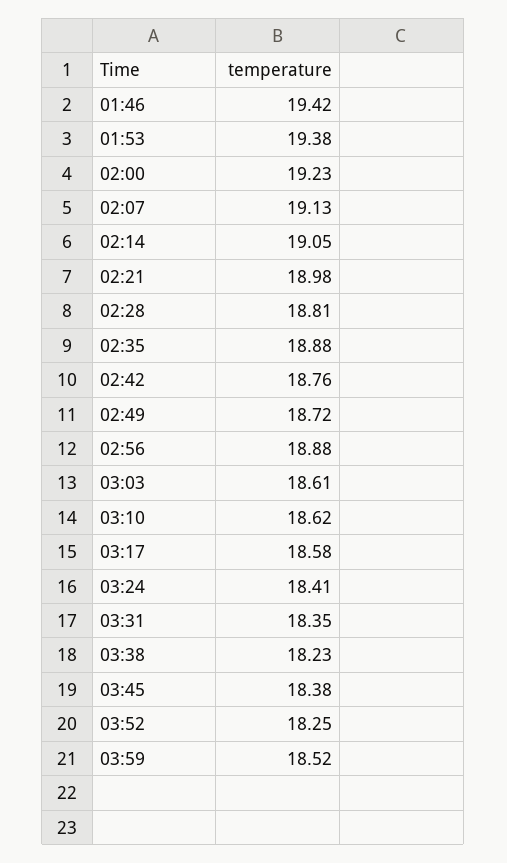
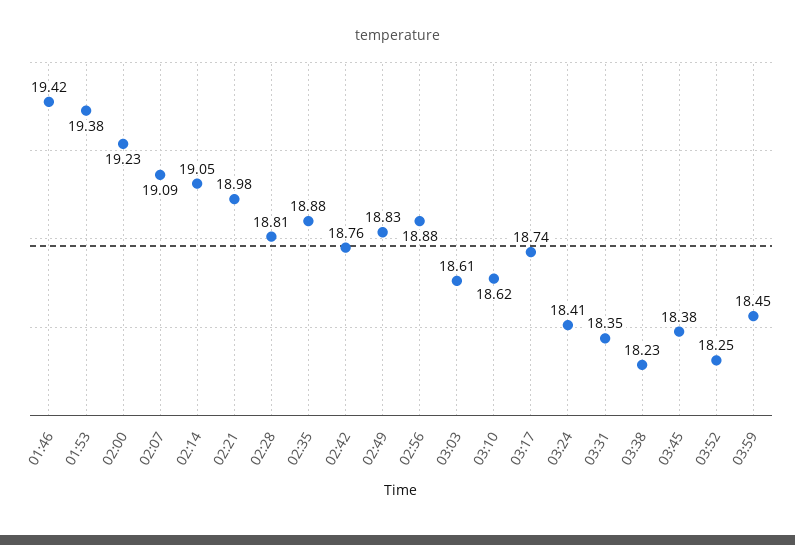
02:07: 19.13 -> 19.09
02:49: 18.72 -> 18.83
03:17: 18.58 -> 18.74
03:59: 18.52 -> 18.45

